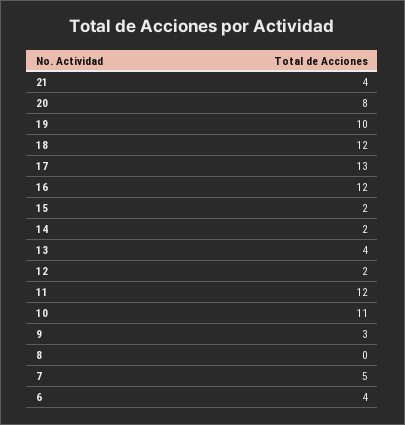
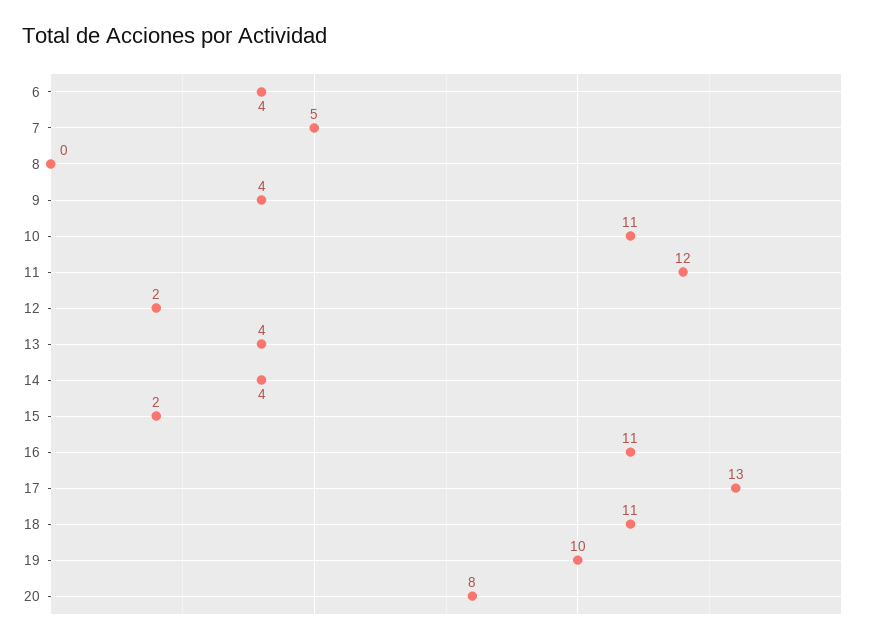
21: 4 -> none
18: 12 -> 11
16: 12 -> 11
14: 2 -> 4
9: 3 -> 4

